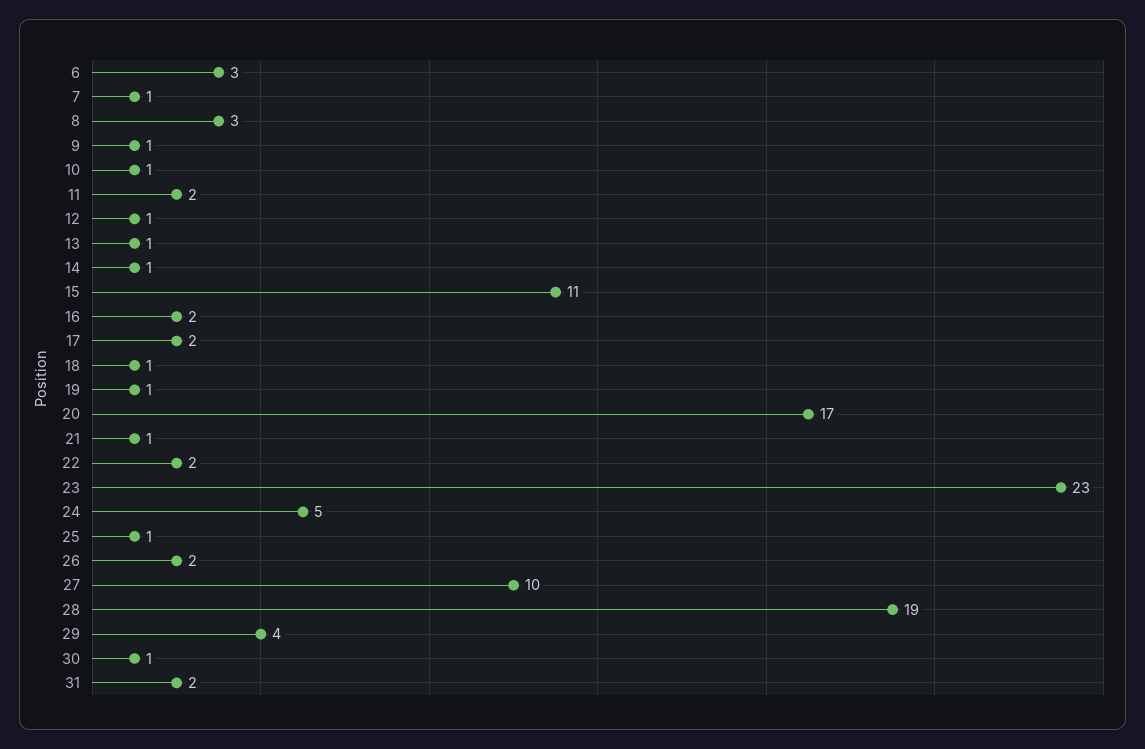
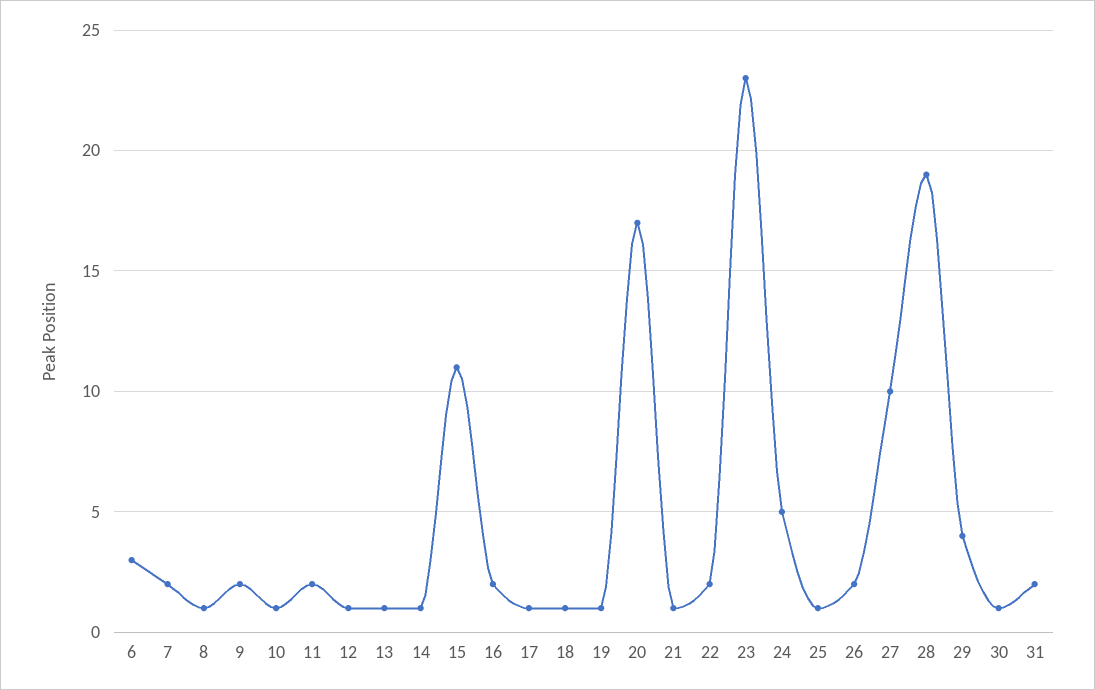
7: 1 -> 2
8: 3 -> 1
9: 1 -> 2
17: 2 -> 1

